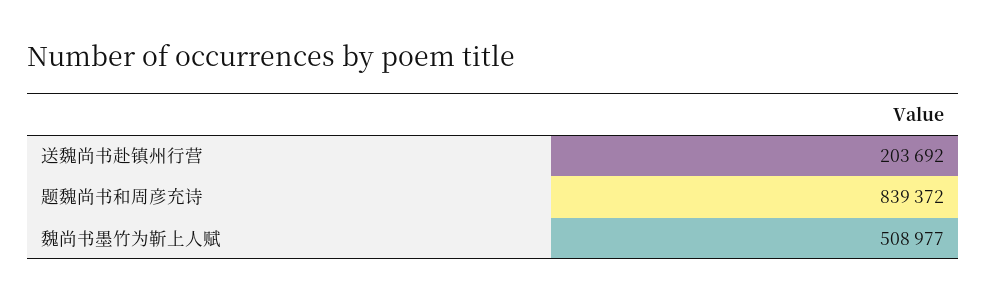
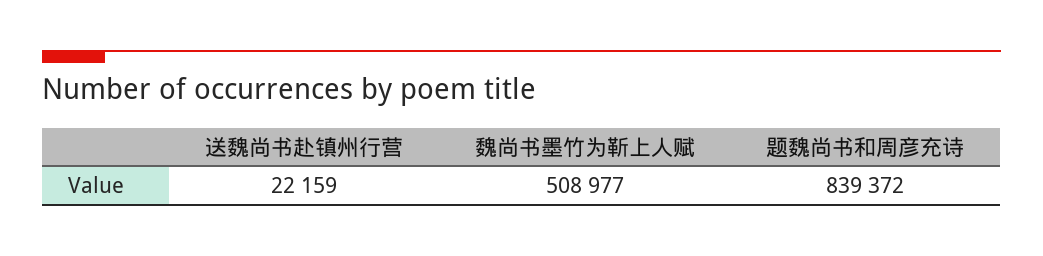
送魏尚书赴镇州行营: 203692 -> 22159

